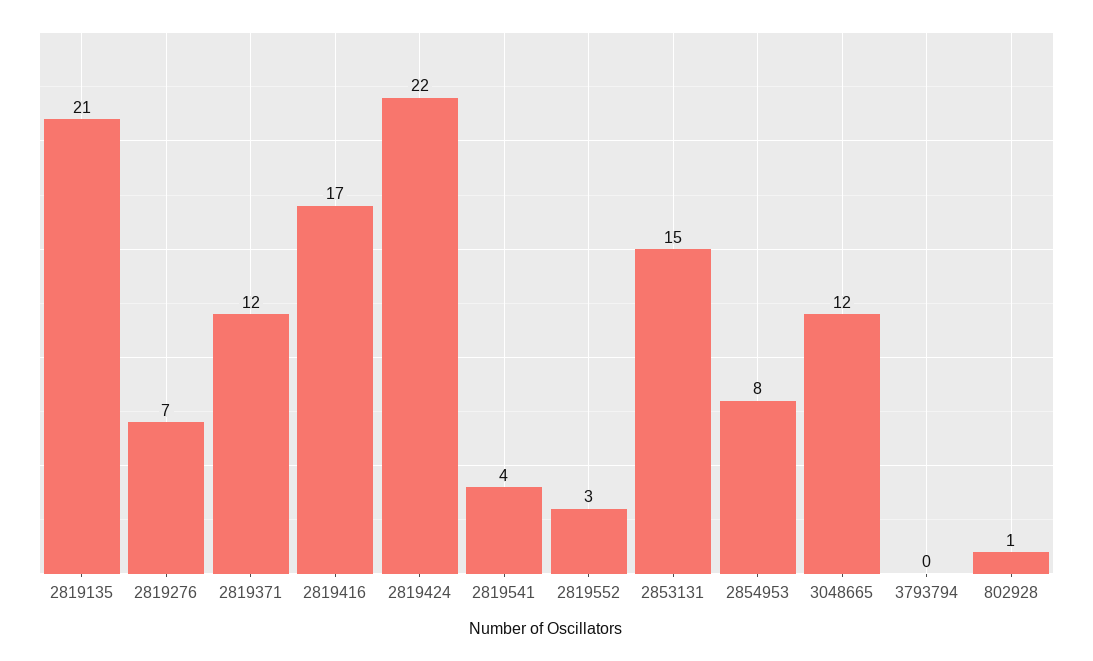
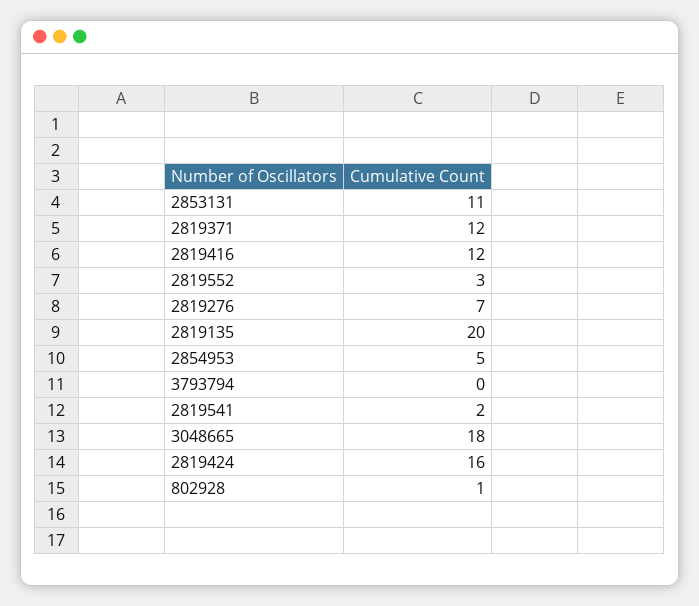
2819135: 21 -> 20
2819416: 17 -> 12
2819424: 22 -> 16
2819541: 4 -> 2
2853131: 15 -> 11
2854953: 8 -> 5
3048665: 12 -> 18

